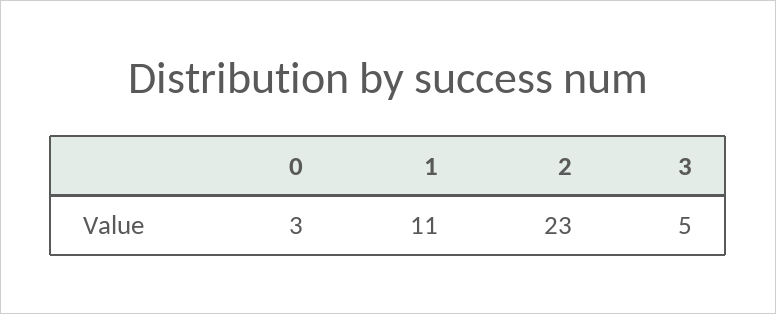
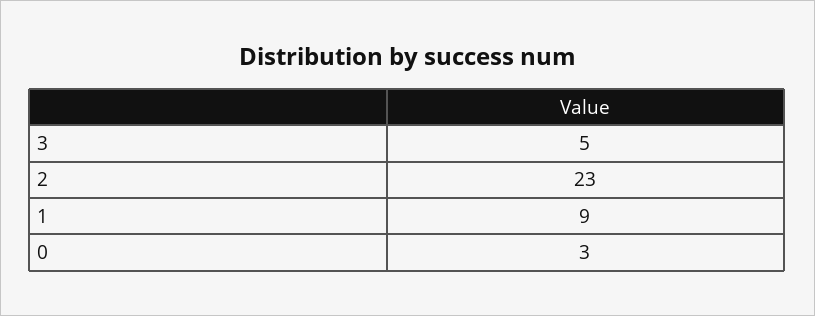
1: 11 -> 9

